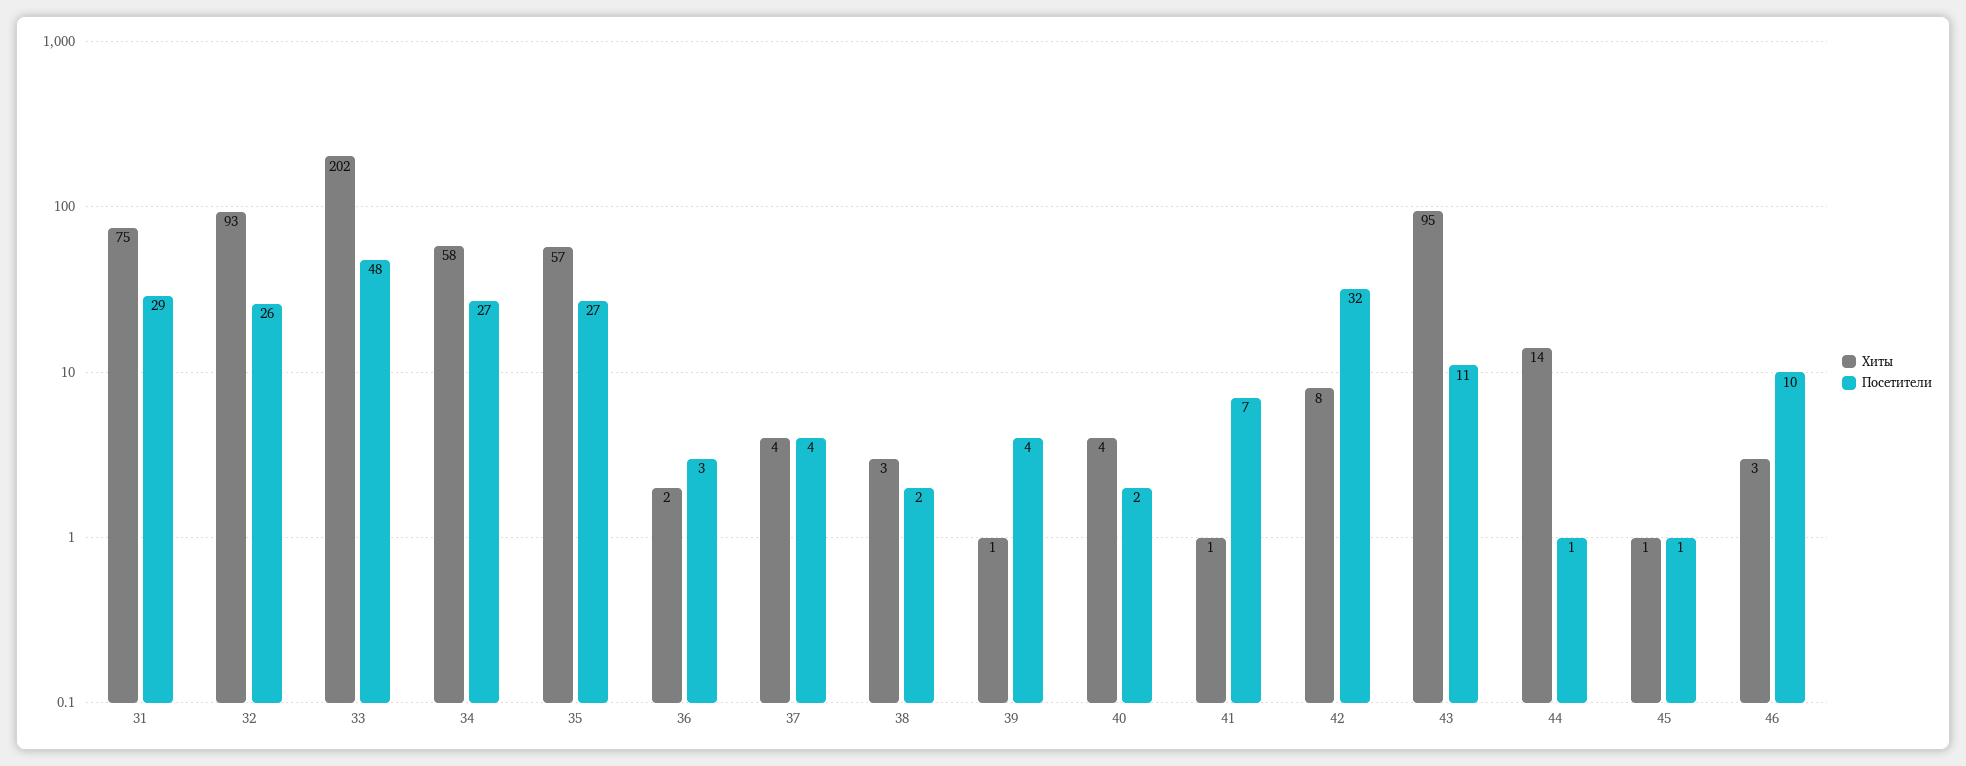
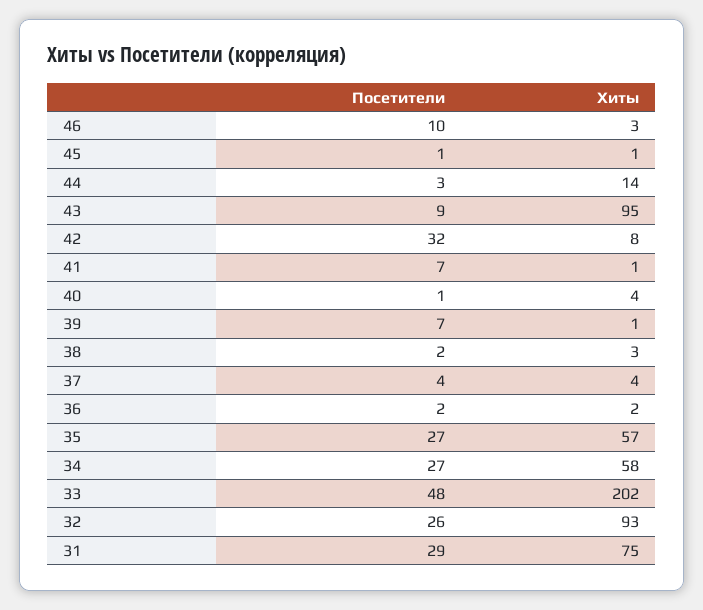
Посетители, 36: 3 -> 2
Посетители, 39: 4 -> 7
Посетители, 40: 2 -> 1
Посетители, 43: 11 -> 9
Посетители, 44: 1 -> 3

